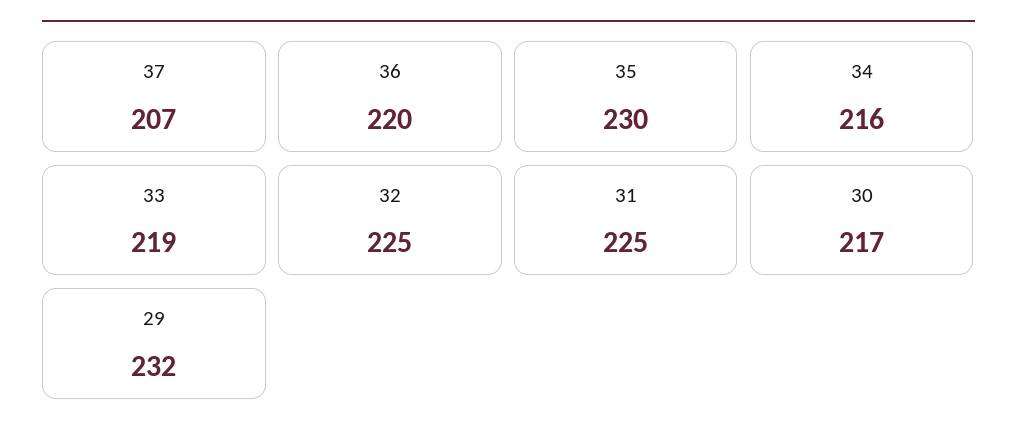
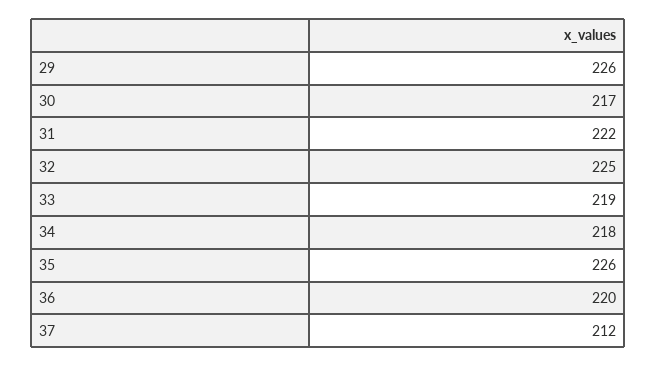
37: 207 -> 212
35: 230 -> 226
34: 216 -> 218
31: 225 -> 222
29: 232 -> 226

